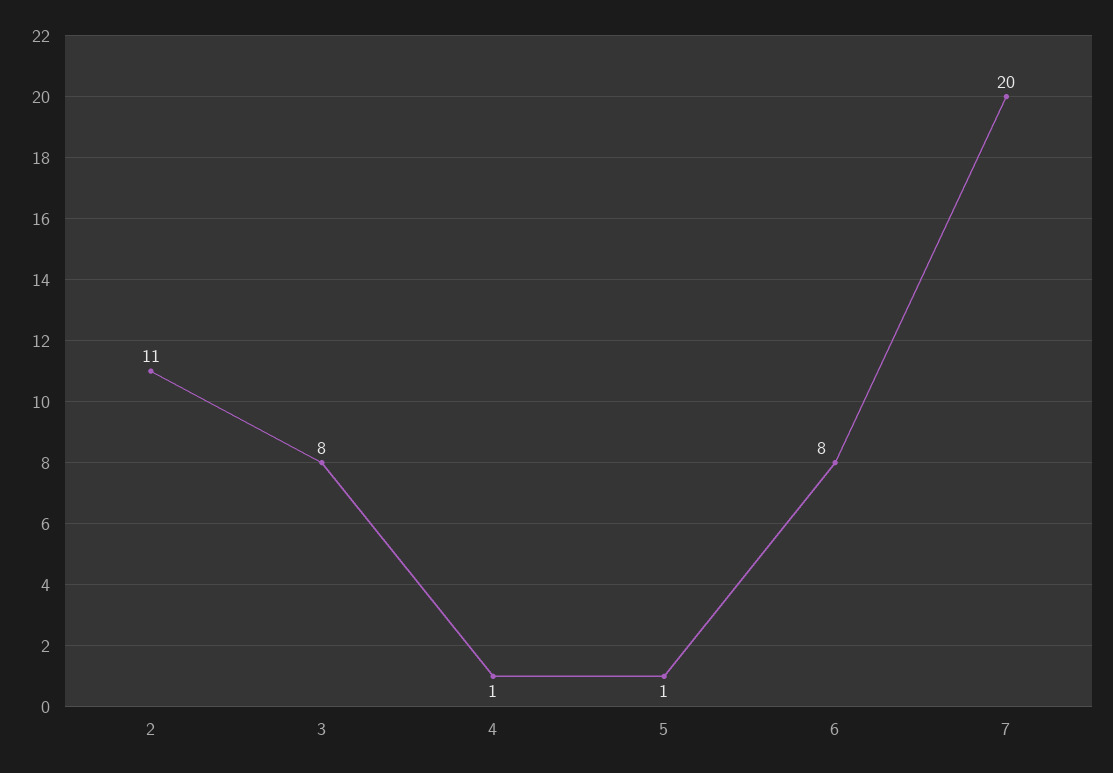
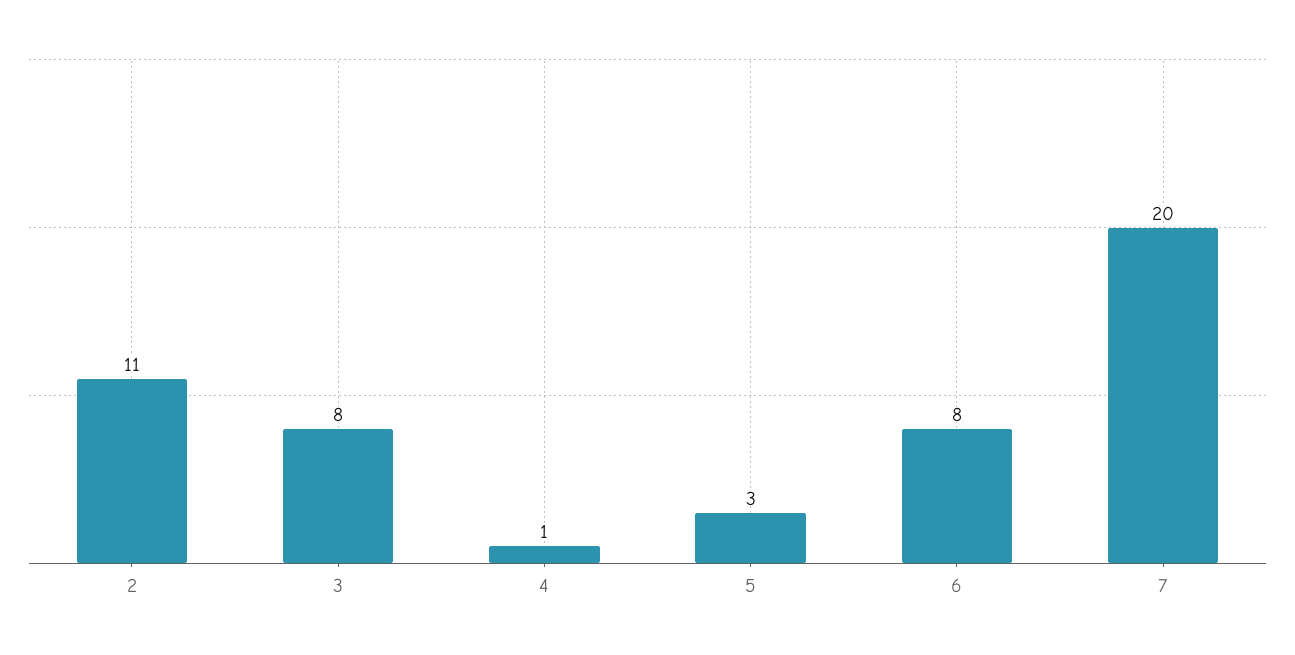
5: 1 -> 3

